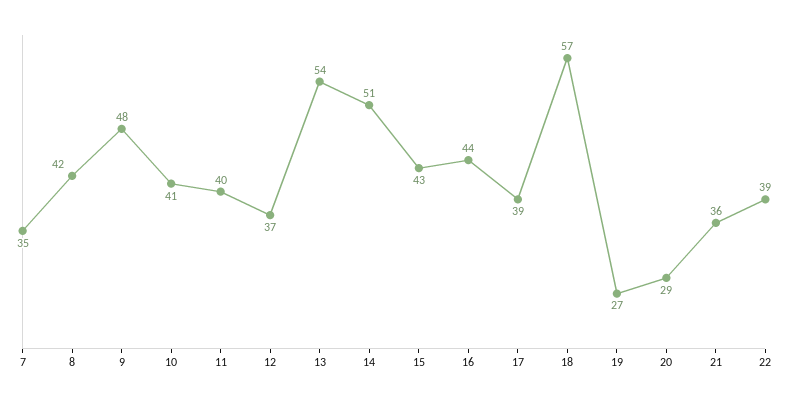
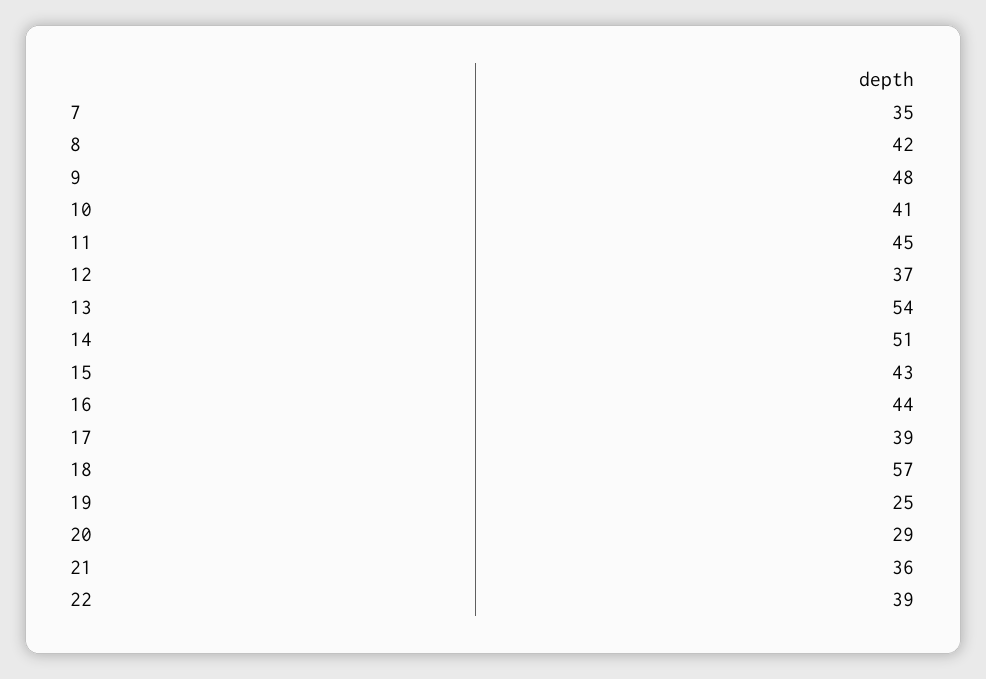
11: 40 -> 45
19: 27 -> 25

